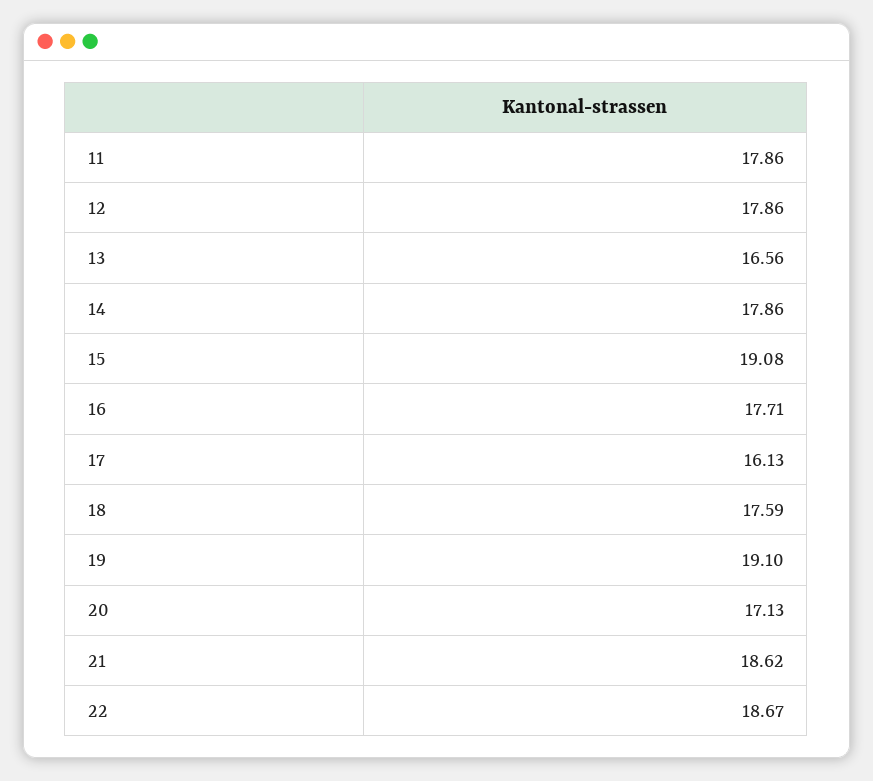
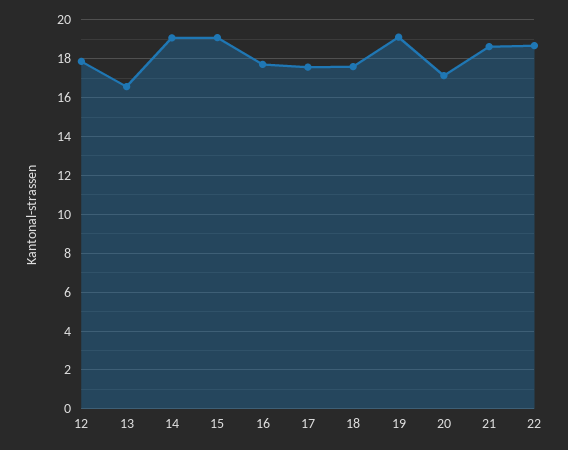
11: 17.86 -> none
14: 17.86 -> 19
17: 16.13 -> 17.5

